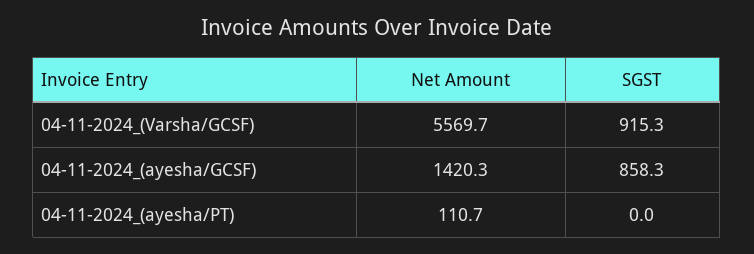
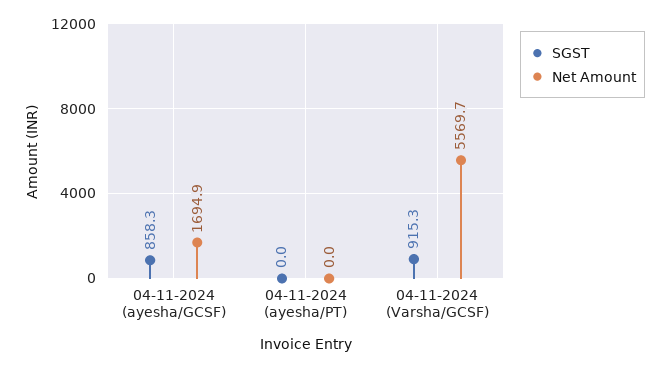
Net Amount, 04-11-2024_(ayesha/GCSF): 1420.3 -> 1694.9
Net Amount, 04-11-2024_(ayesha/PT): 110.7 -> 0

